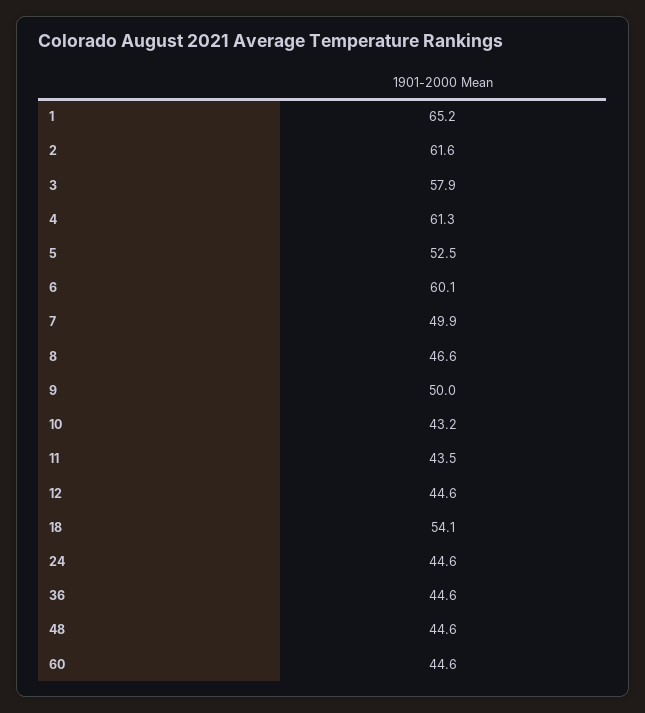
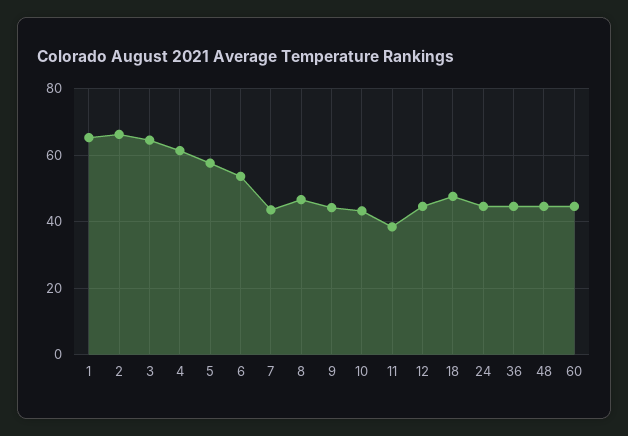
2: 61.6 -> 66
3: 57.9 -> 64
5: 52.5 -> 58
6: 60.1 -> 54
7: 49.9 -> 44
9: 50 -> 44
11: 43.5 -> 38
18: 54.1 -> 48

